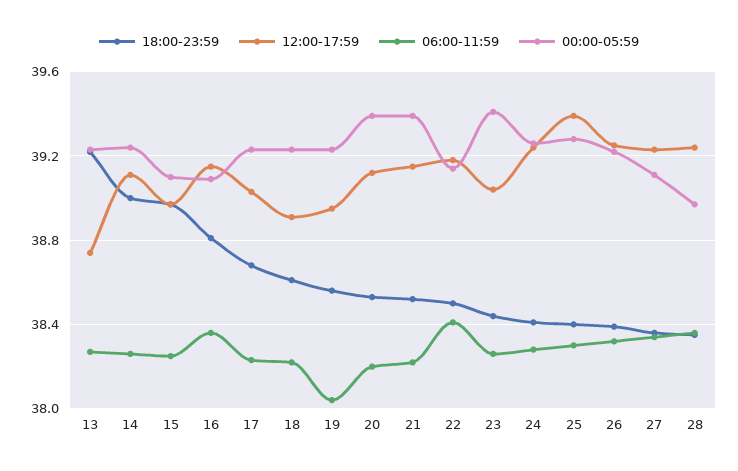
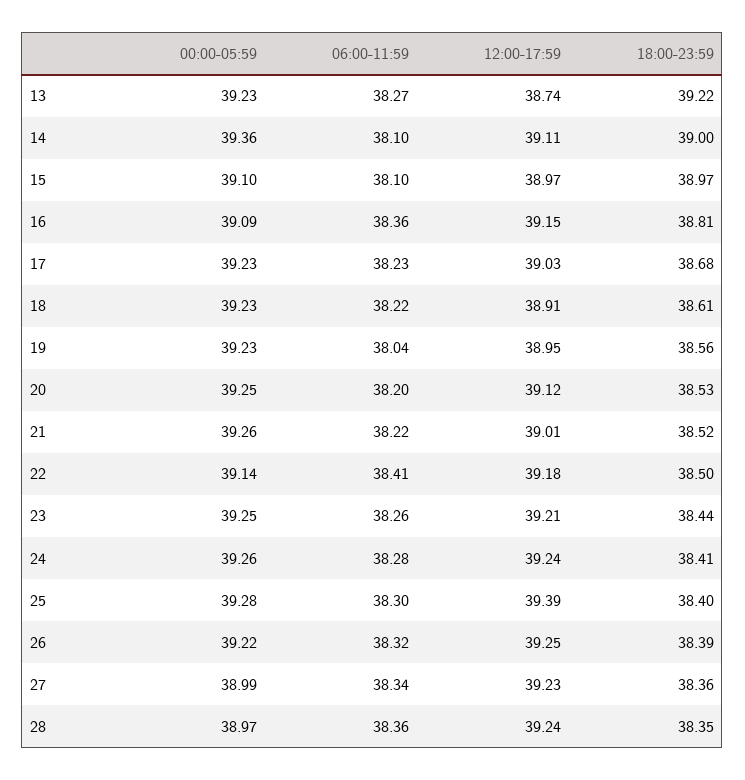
06:00-11:59, 14: 38.25 -> 38.1
00:00-05:59, 14: 39.25 -> 39.36
06:00-11:59, 15: 38.25 -> 38.1
00:00-05:59, 20: 39.4 -> 39.25
12:00-17:59, 21: 39.15 -> 39.01
00:00-05:59, 21: 39.4 -> 39.26
12:00-17:59, 23: 39.05 -> 39.21
00:00-05:59, 23: 39.4 -> 39.25
00:00-05:59, 27: 39.1 -> 38.99

